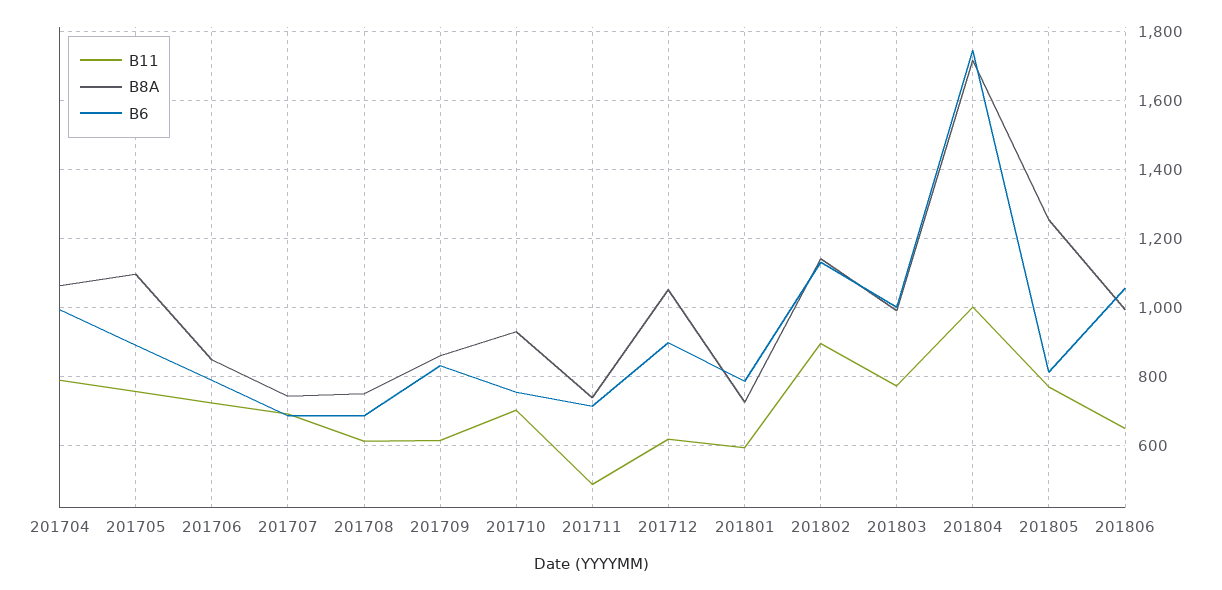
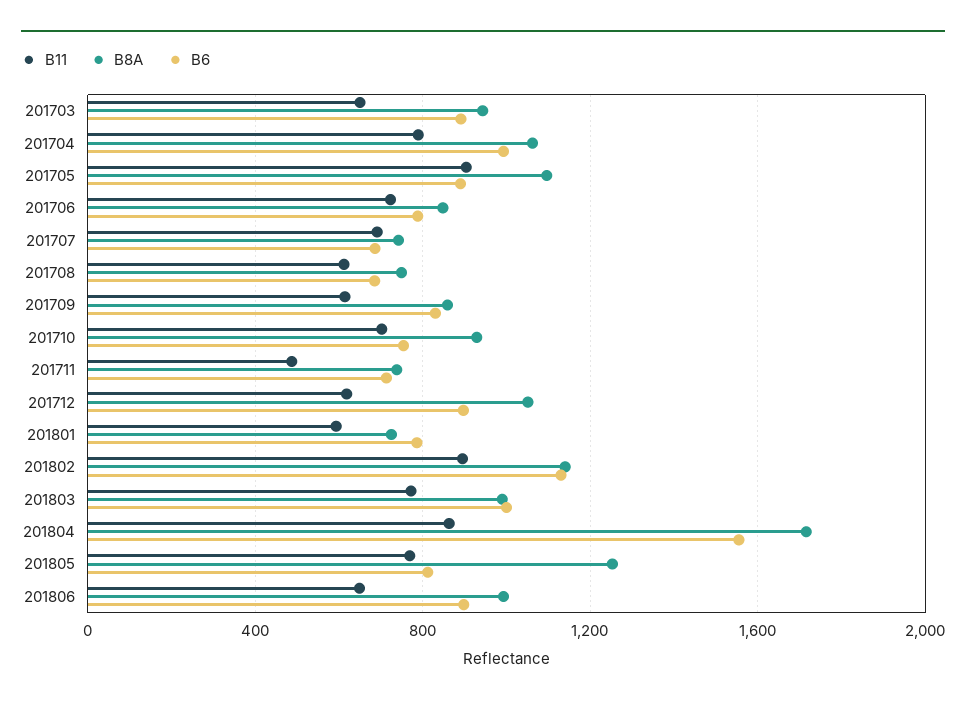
B11, 201705: 760 -> 900
B11, 201804: 1000 -> 850
B6, 201804: 1740 -> 1550
B6, 201806: 1060 -> 900
B11, 201703: none -> 650
B8A, 201703: none -> 950
B6, 201703: none -> 900

